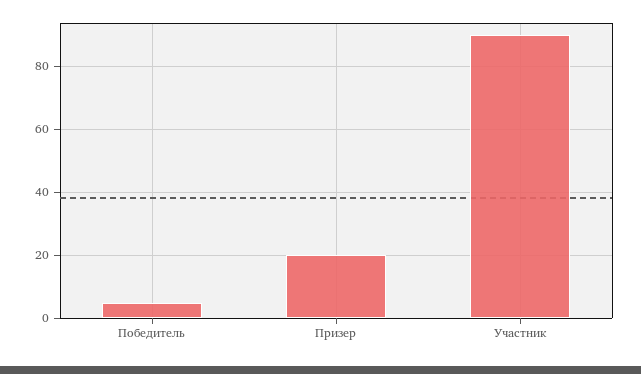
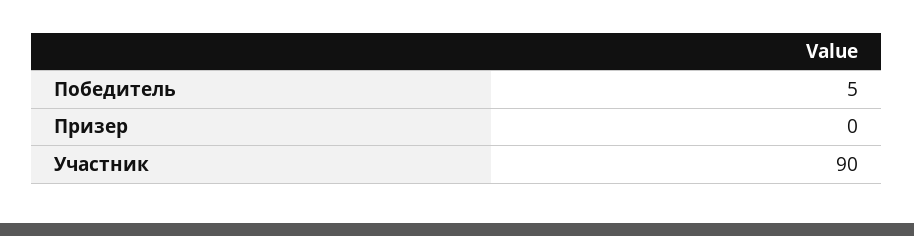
Призер: 20 -> 0

